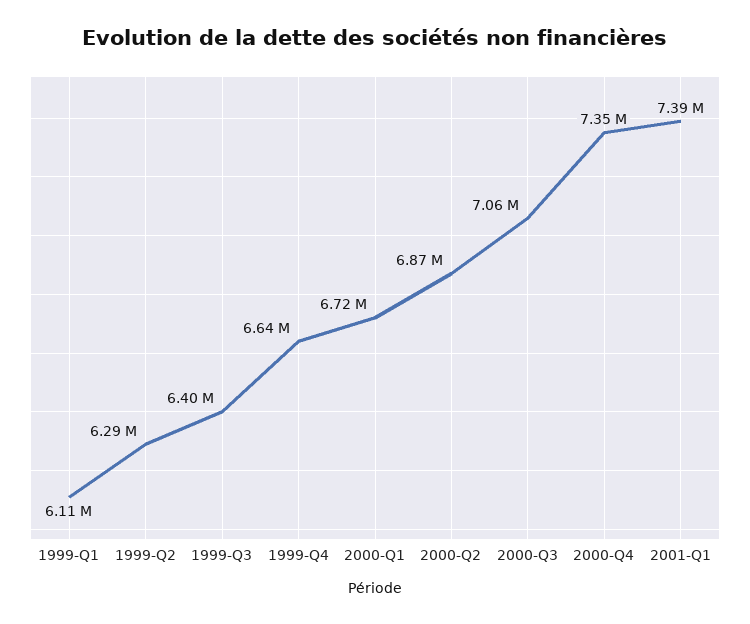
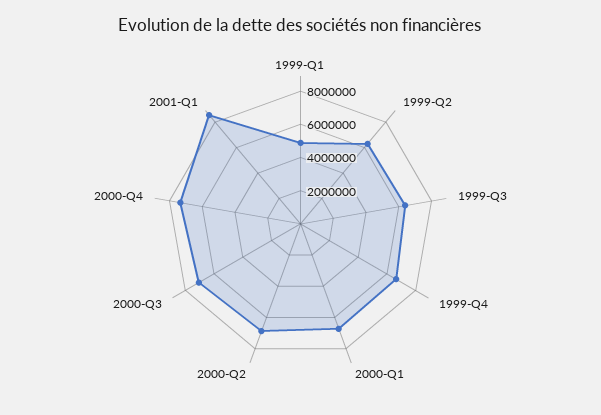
1999-Q1: 6110000 -> 5000000
2001-Q1: 7390000 -> 8500000

